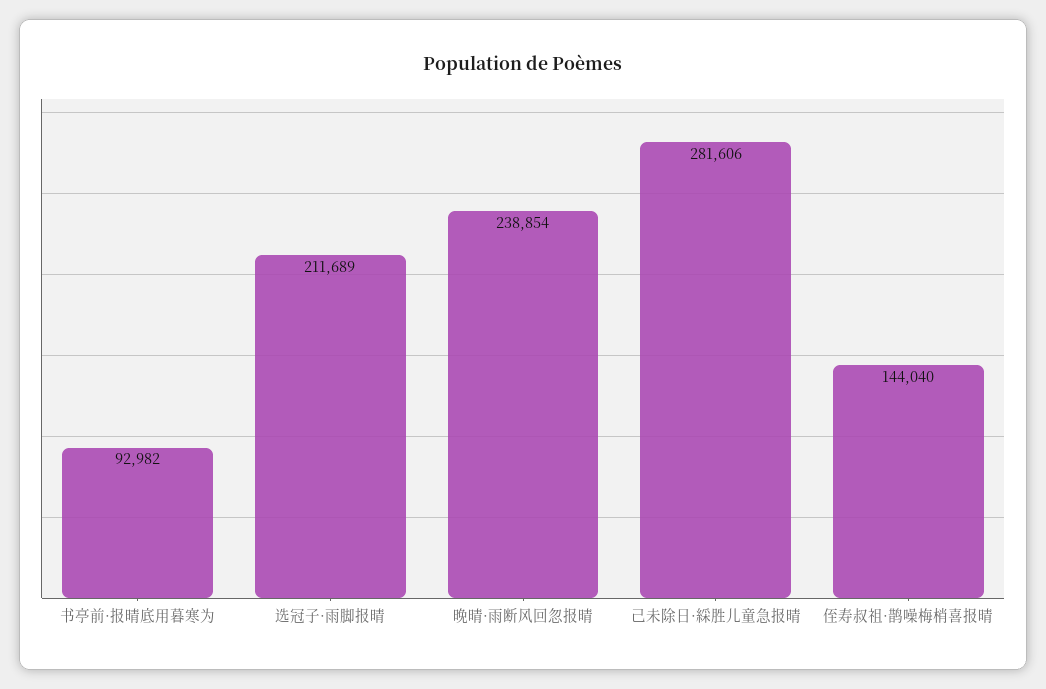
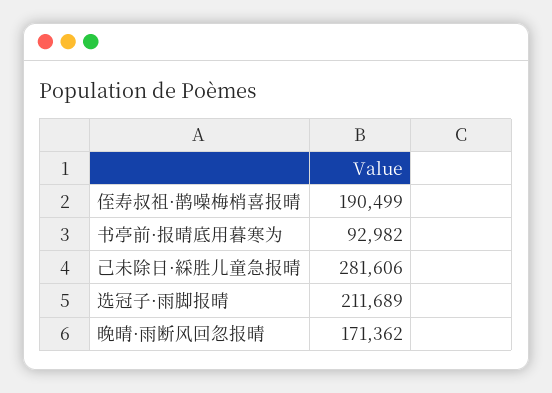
晚晴·雨断风回忽报晴: 238854 -> 171362
侄寿叔祖·鹊噪梅梢喜报晴: 144040 -> 190499

